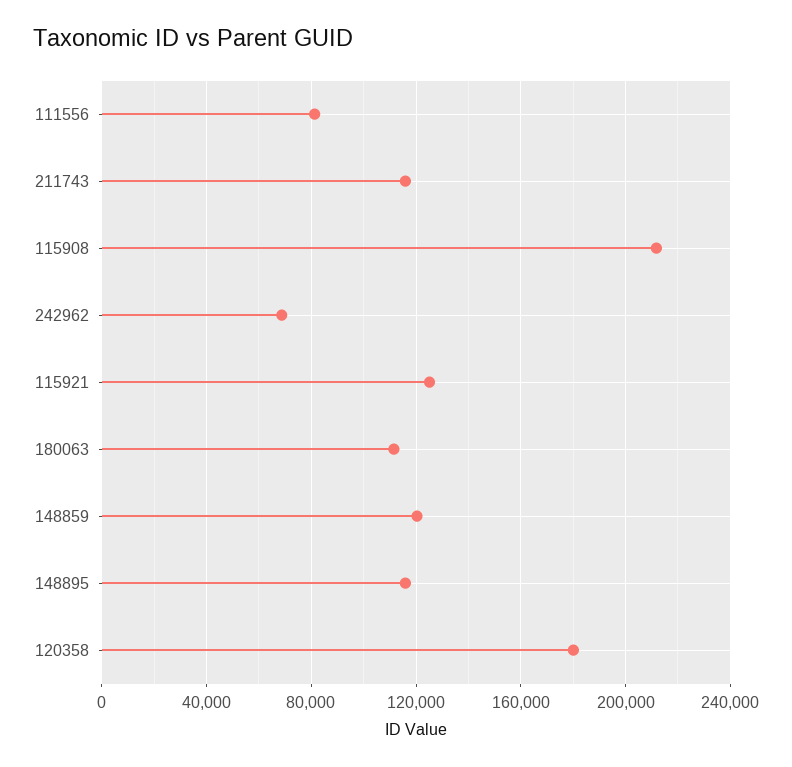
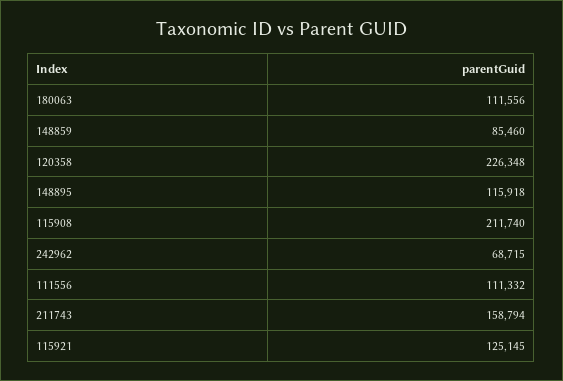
111556: 80000 -> 111332
211743: 115000 -> 158794
148859: 120000 -> 85460
120358: 180000 -> 226348

